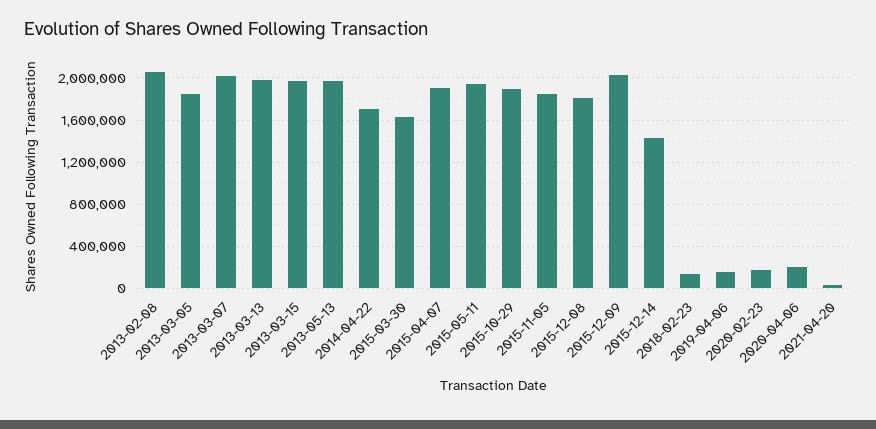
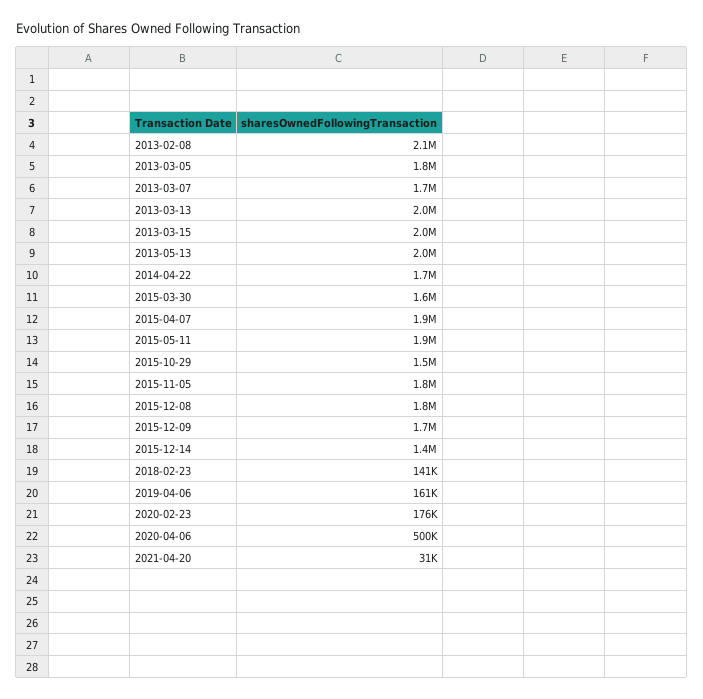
2013-03-07: 2000000 -> 1700000
2015-10-29: 1900000 -> 1500000
2015-12-09: 2000000 -> 1700000
2020-04-06: 200000 -> 500000

